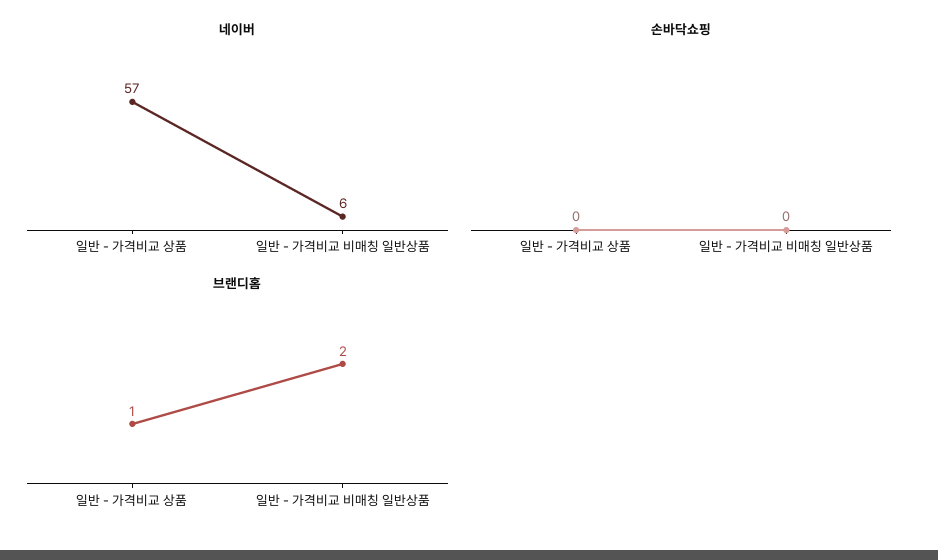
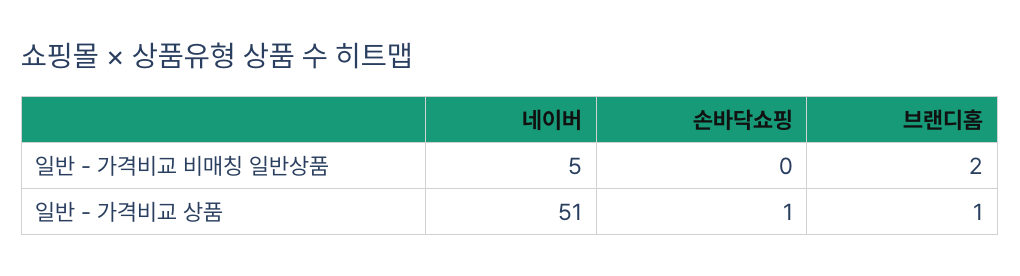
네이버, 일반 - 가격비교 상품: 57 -> 51
네이버, 일반 - 가격비교 비매칭 일반상품: 6 -> 5
손바닥쇼핑, 일반 - 가격비교 상품: 0 -> 1

